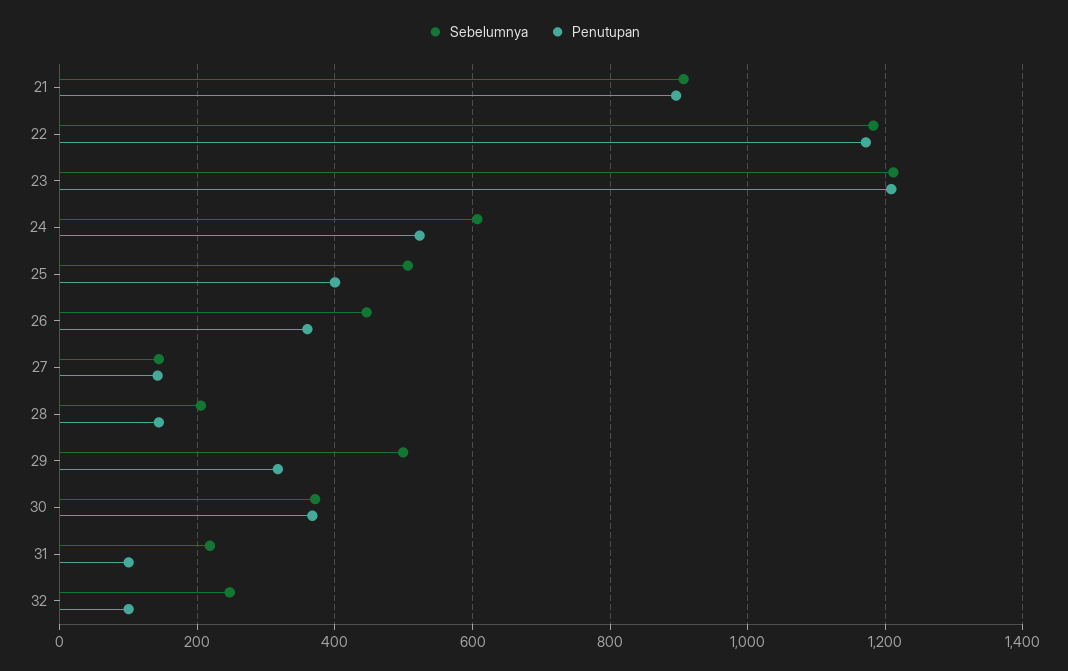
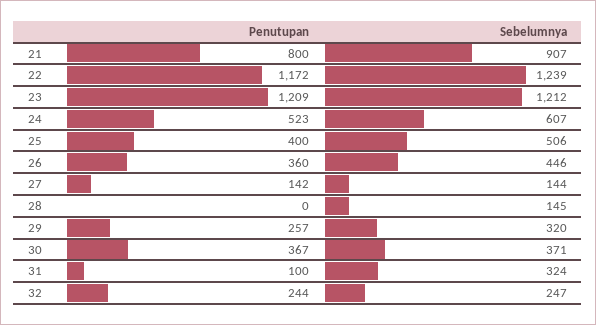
Penutupan, 21: 900 -> 800
Sebelumnya, 22: 1180 -> 1239
Sebelumnya, 28: 200 -> 145
Penutupan, 28: 140 -> 0
Sebelumnya, 29: 500 -> 320
Penutupan, 29: 320 -> 257
Sebelumnya, 31: 220 -> 324
Penutupan, 32: 100 -> 244

